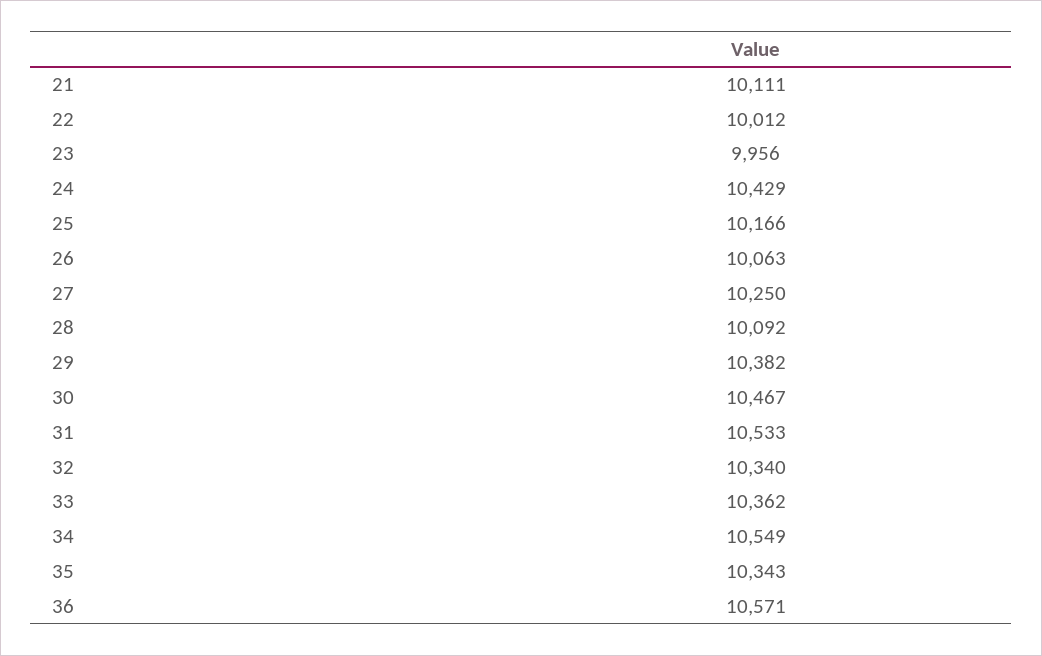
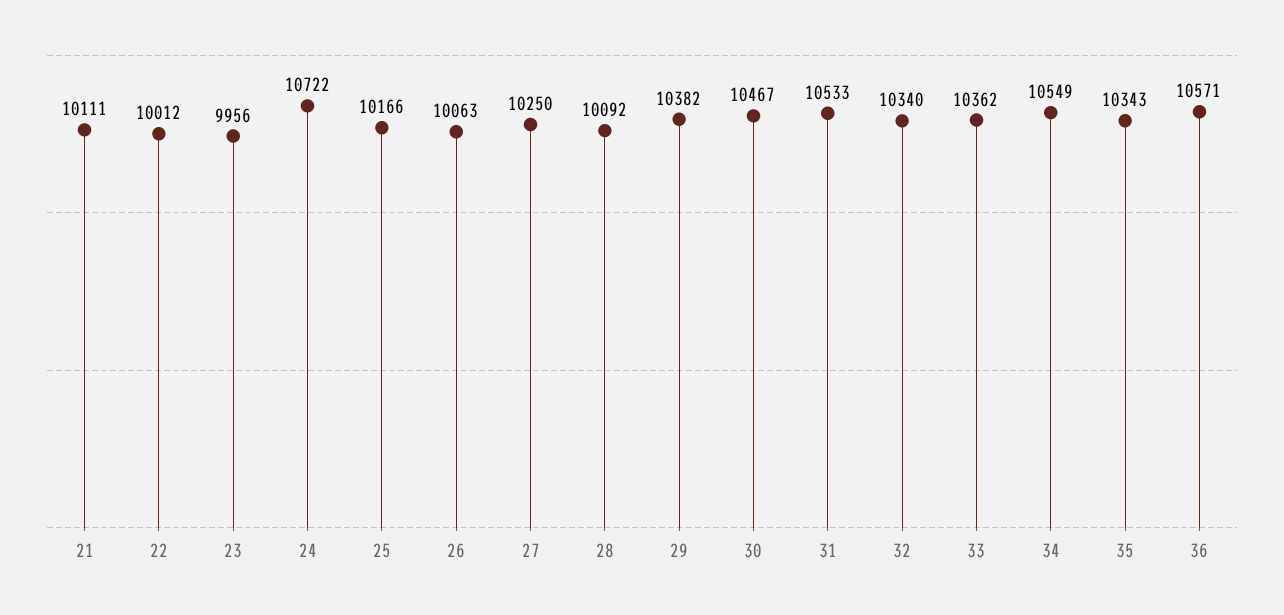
24: 10429 -> 10722

